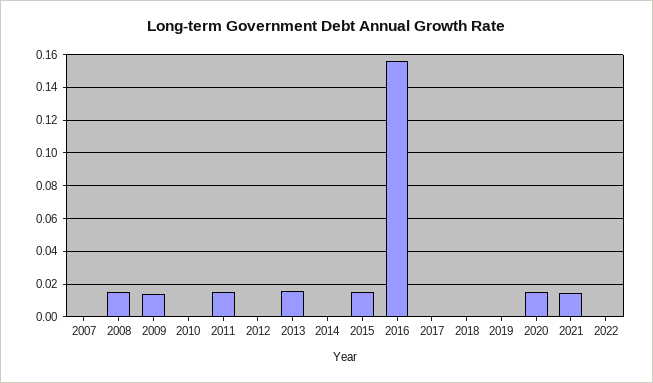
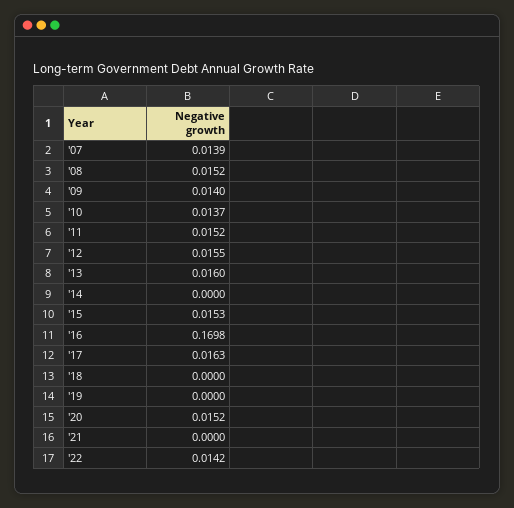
2007: 0 -> 0.0139
2010: 0 -> 0.0137
2012: 0 -> 0.0155
2016: 0.155 -> 0.1698
2017: 0 -> 0.0163
2021: 0.015 -> 0
2022: 0 -> 0.0142

